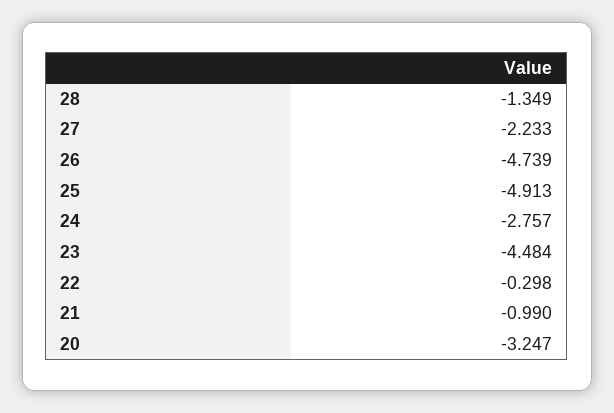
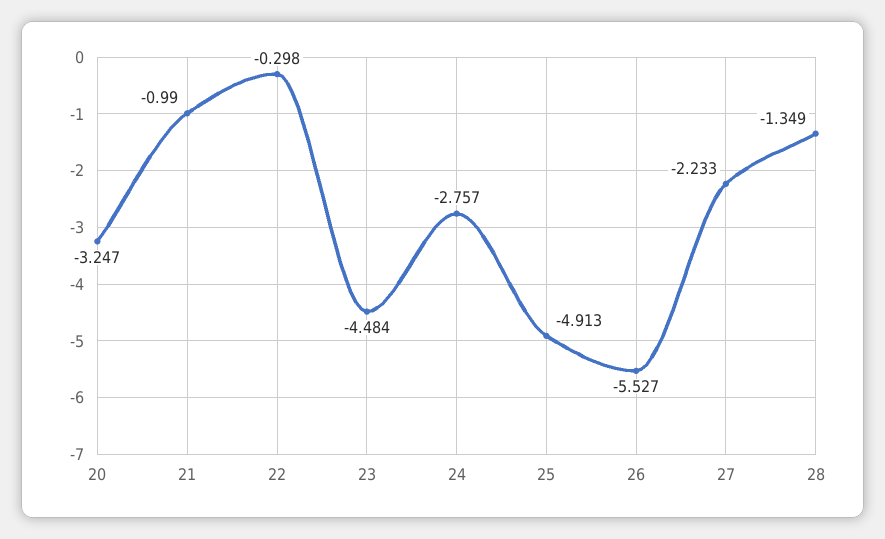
26: -4.739 -> -5.527

